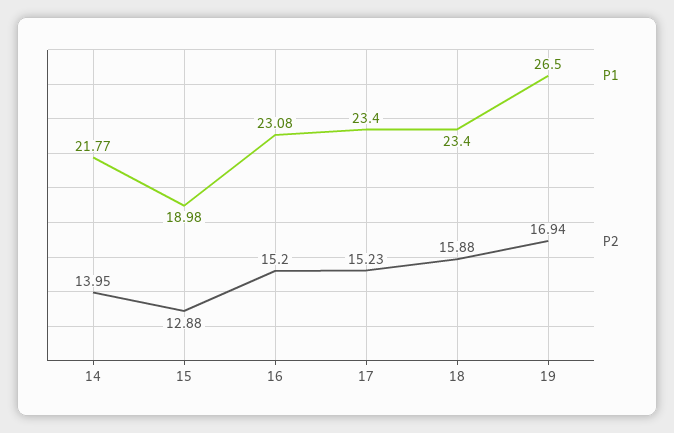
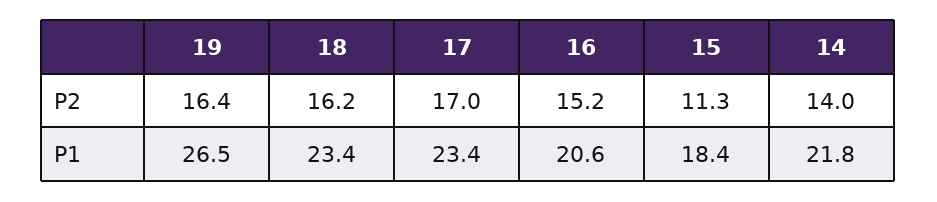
P1, 15: 18.98 -> 18.4
P2, 15: 12.88 -> 11.3
P1, 16: 23.08 -> 20.6
P2, 17: 15.23 -> 17
P2, 18: 15.88 -> 16.2
P2, 19: 16.94 -> 16.4

